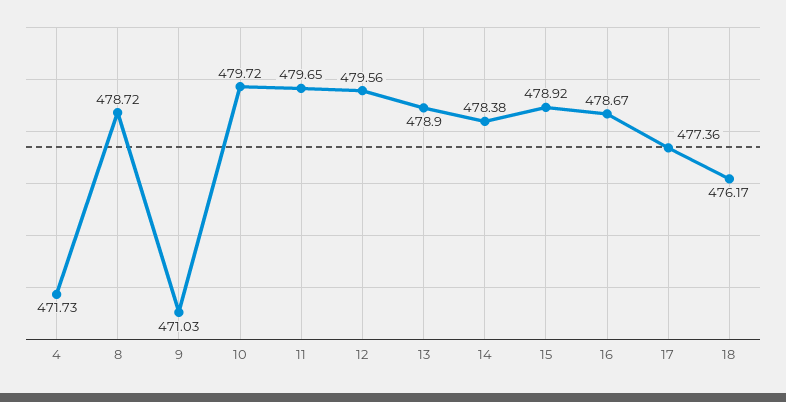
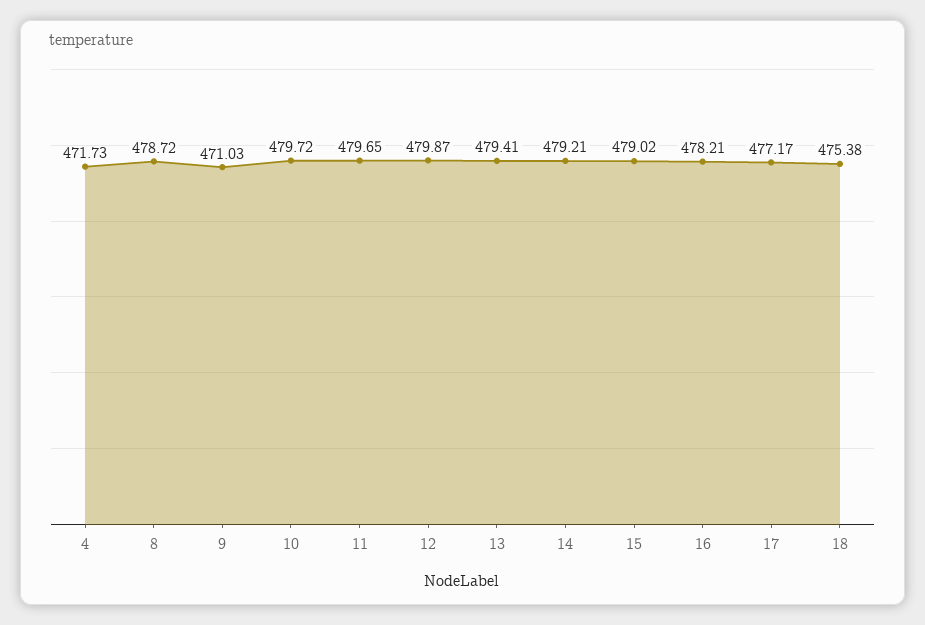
12: 479.56 -> 479.87
13: 478.9 -> 479.41
14: 478.38 -> 479.21
15: 478.92 -> 479.02
16: 478.67 -> 478.21
17: 477.36 -> 477.17
18: 476.17 -> 475.38

